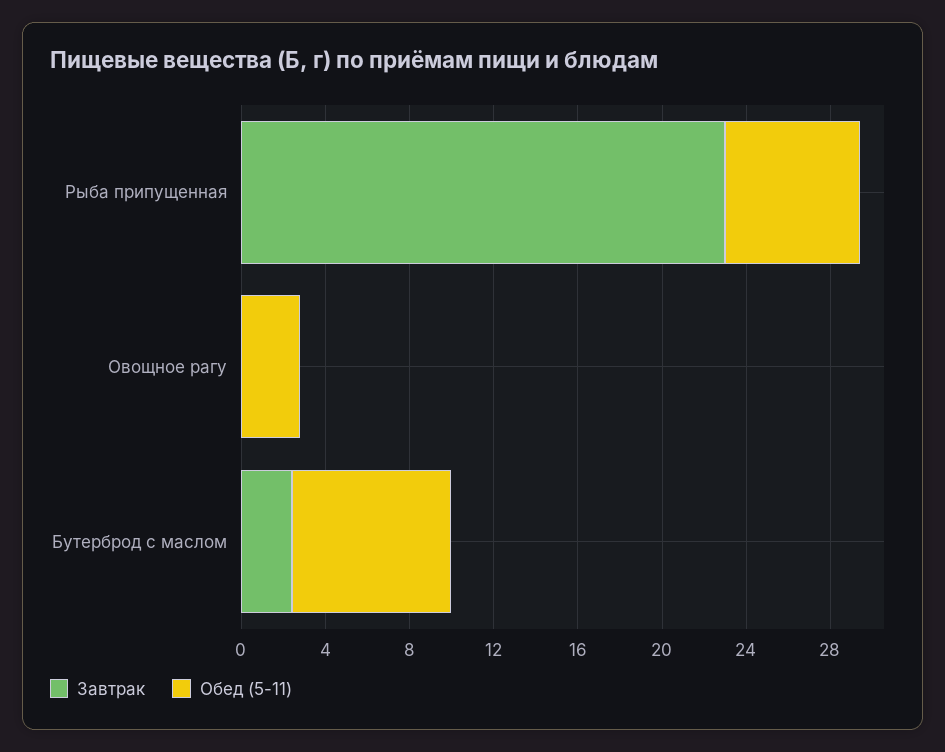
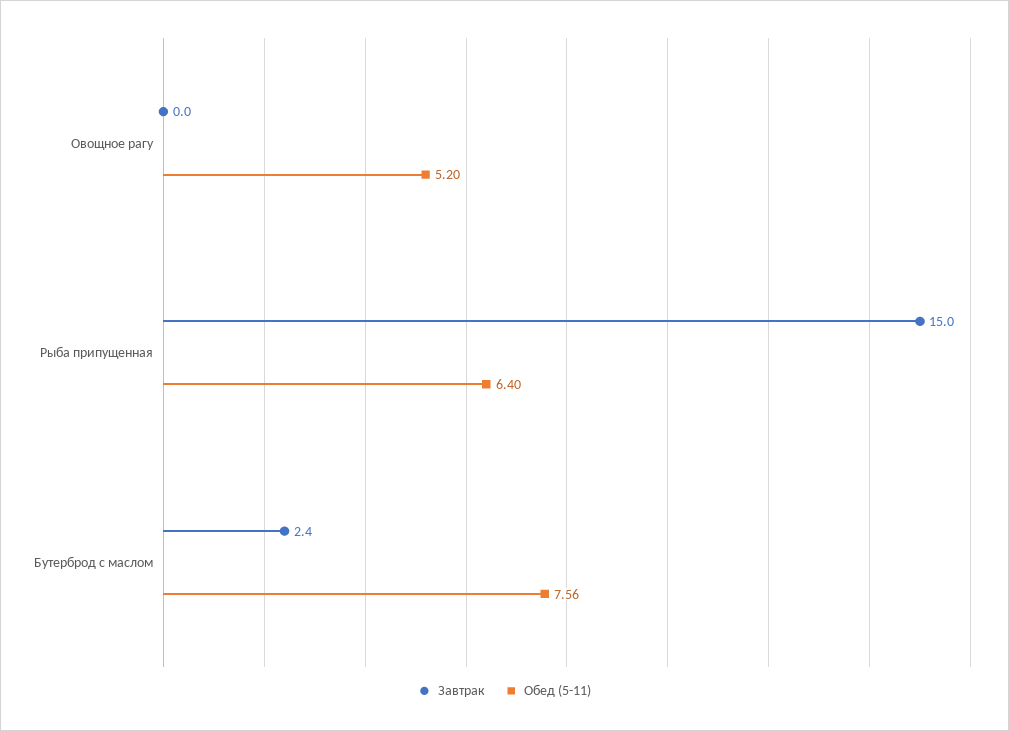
Завтрак, Рыба припущенная: 23 -> 15
Обед (5-11), Овощное рагу: 3 -> 5.2

